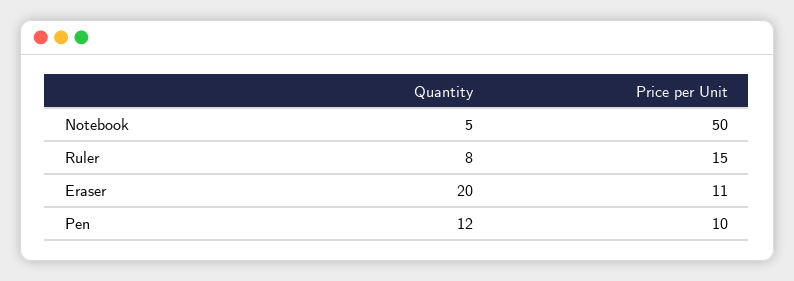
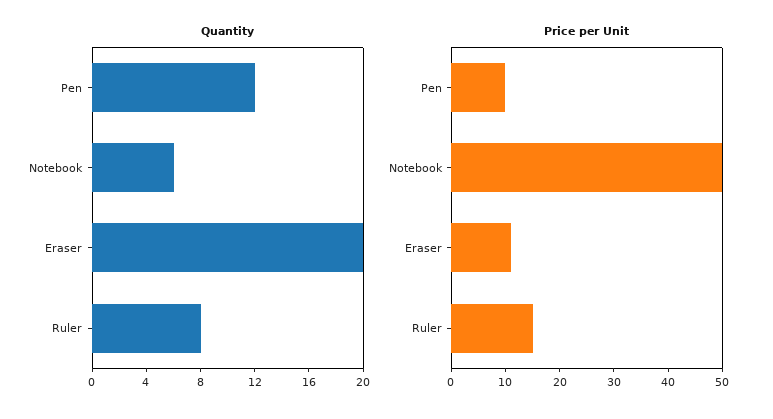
Quantity, Notebook: 5 -> 6

